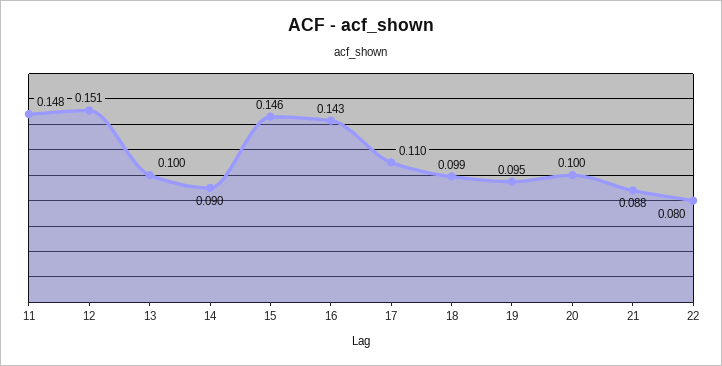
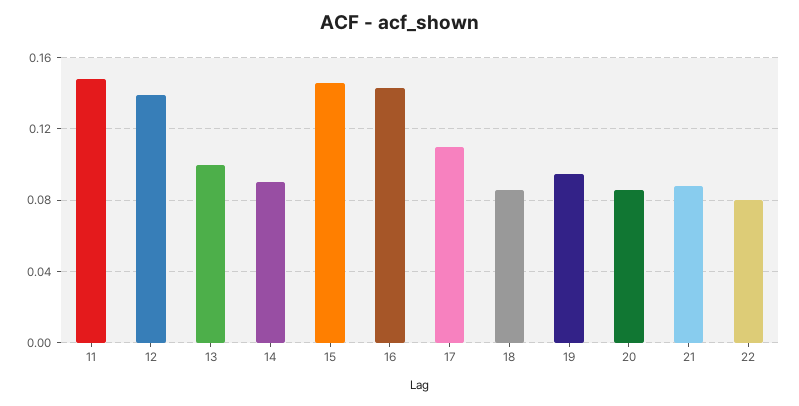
12: 0.151 -> 0.14
18: 0.099 -> 0.085
20: 0.1 -> 0.085

